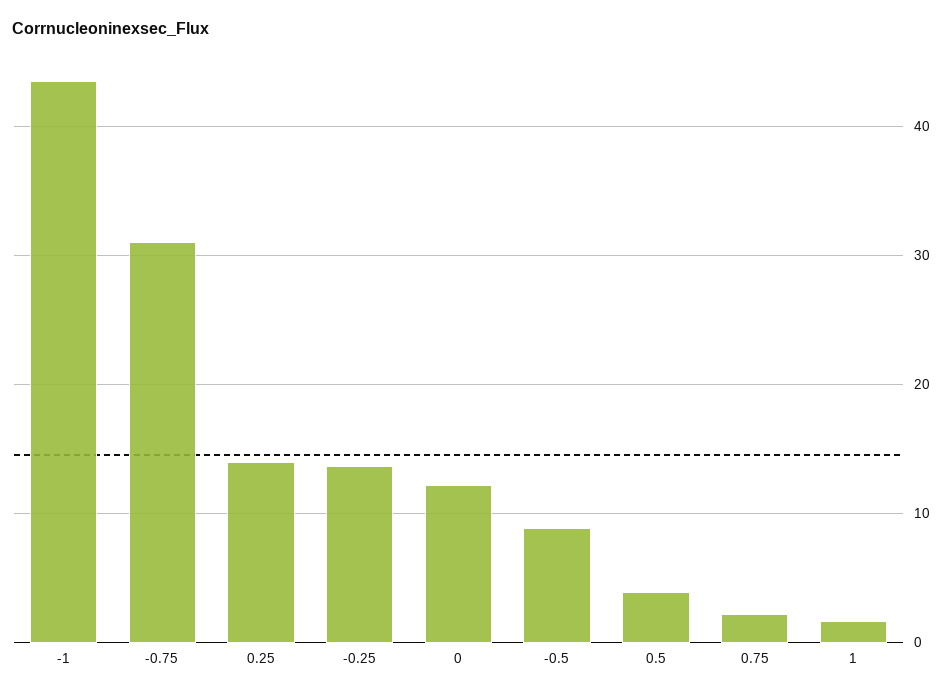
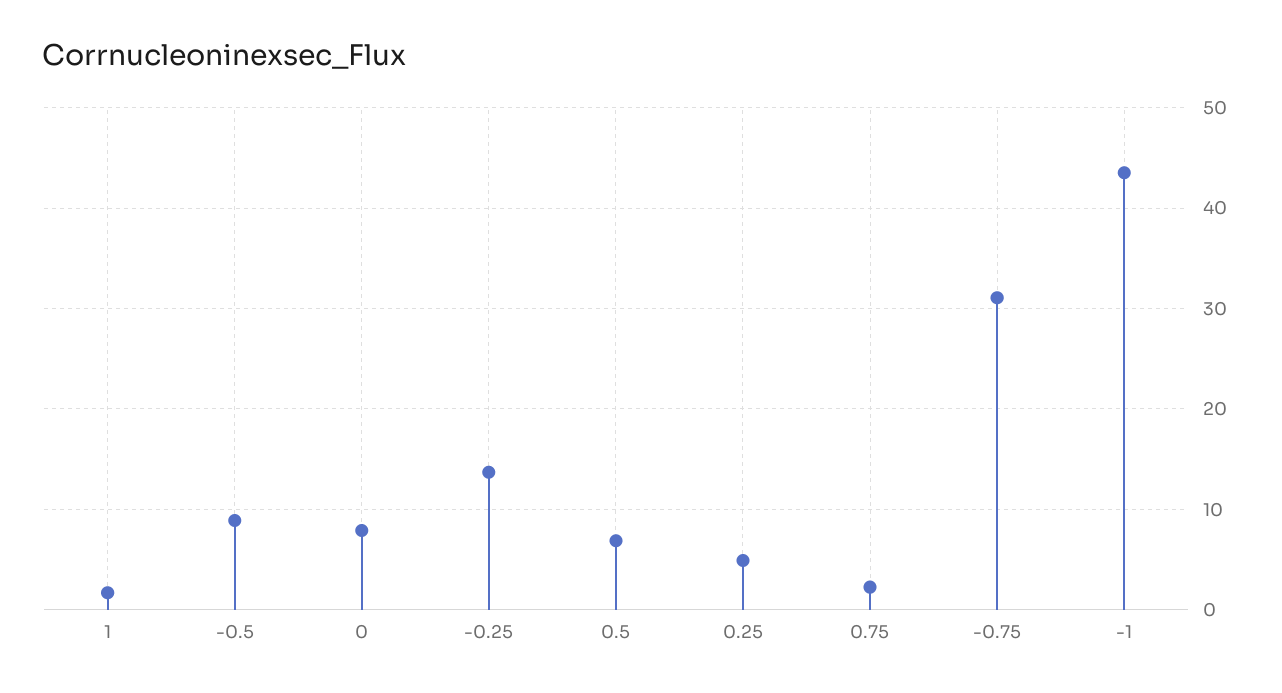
0.25: 14 -> 5
0: 12 -> 8
0.5: 4 -> 7

